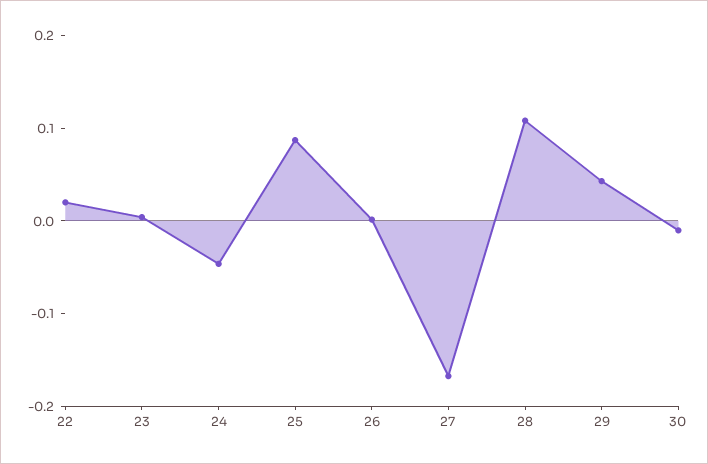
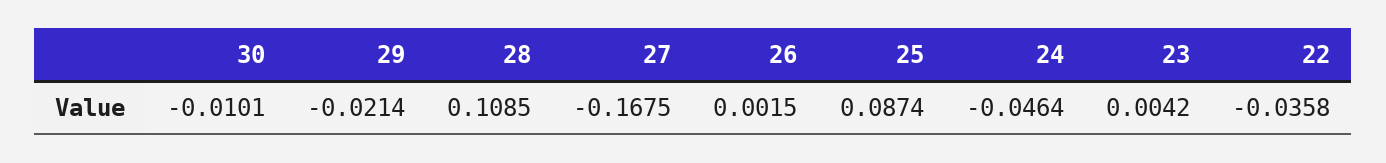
22: 0.02 -> -0.0358
29: 0.04 -> -0.0214

